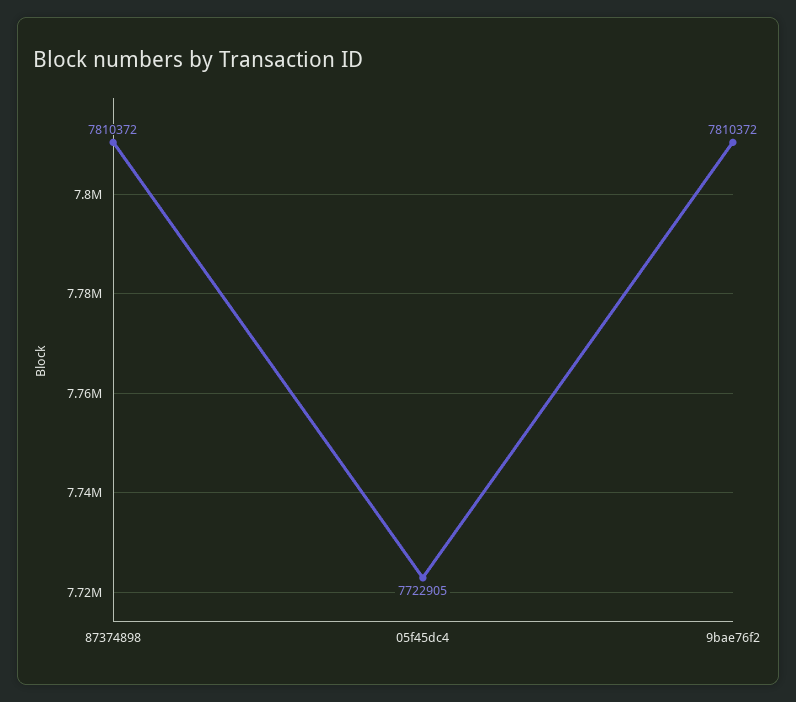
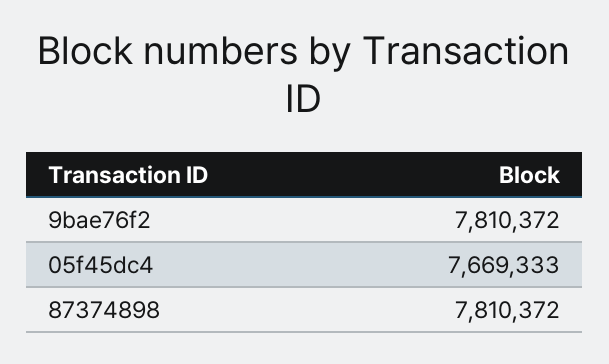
05f45dc4: 7722905 -> 7669333

